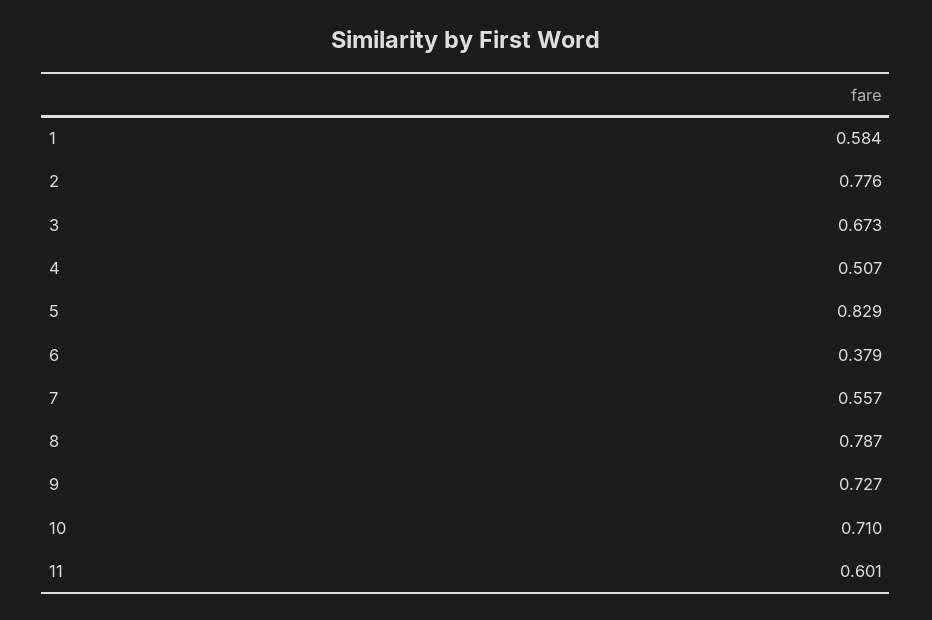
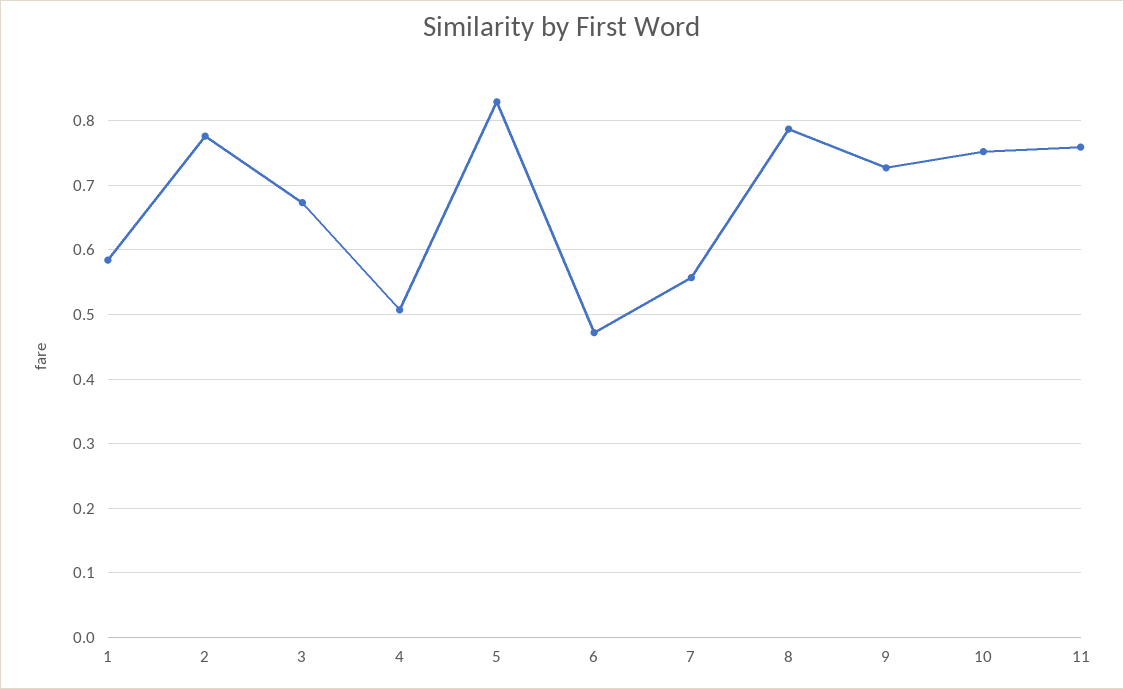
6: 0.379 -> 0.47
10: 0.71 -> 0.75
11: 0.601 -> 0.76

